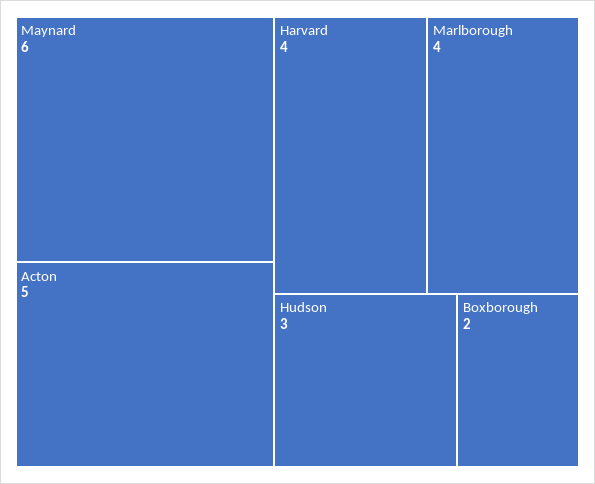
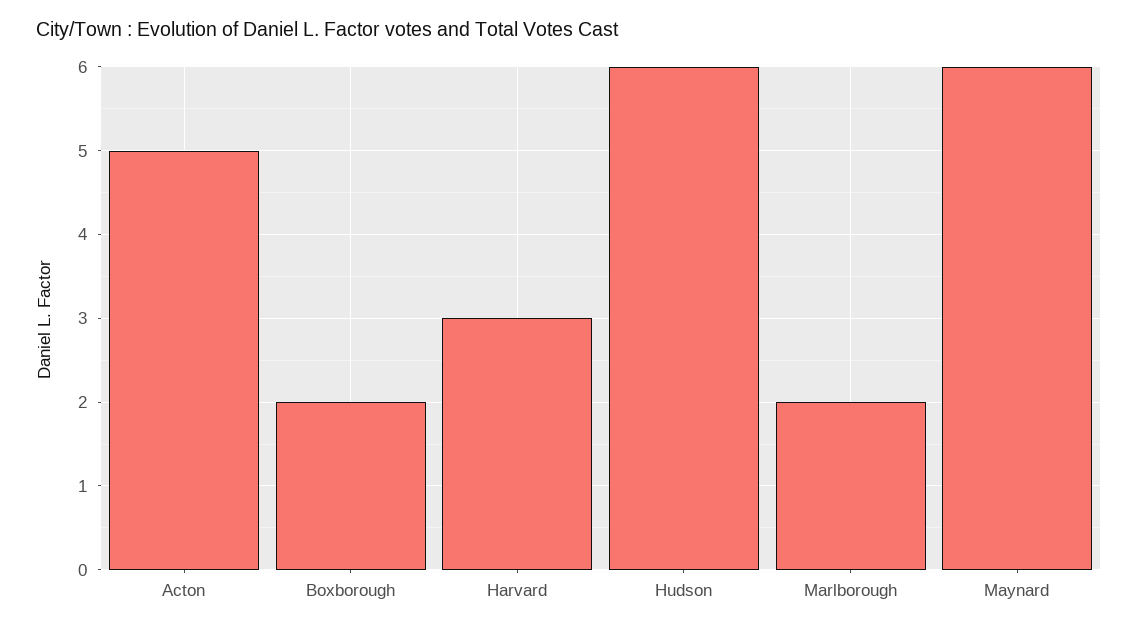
Harvard: 4 -> 3
Marlborough: 4 -> 2
Hudson: 3 -> 6

